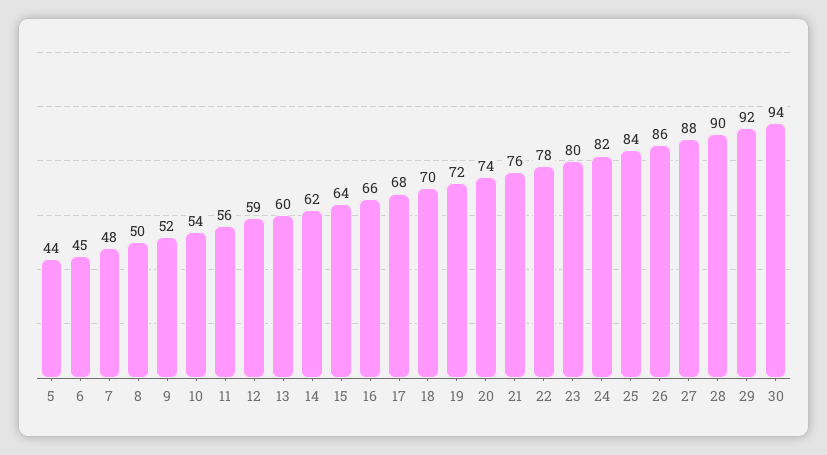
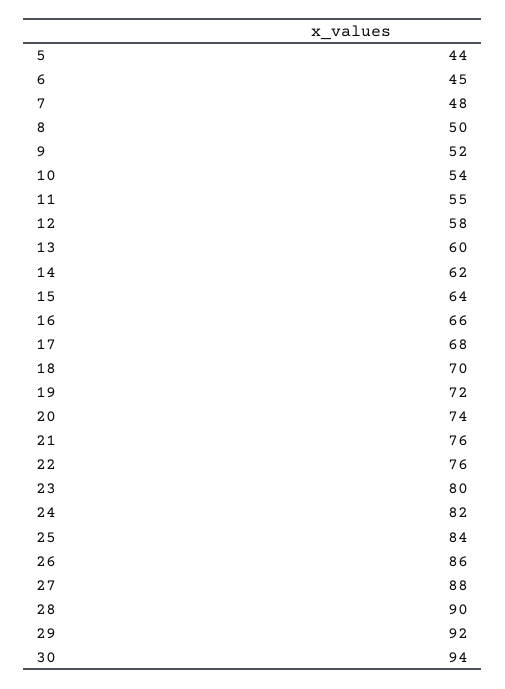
11: 56 -> 55
12: 59 -> 58
22: 78 -> 76

